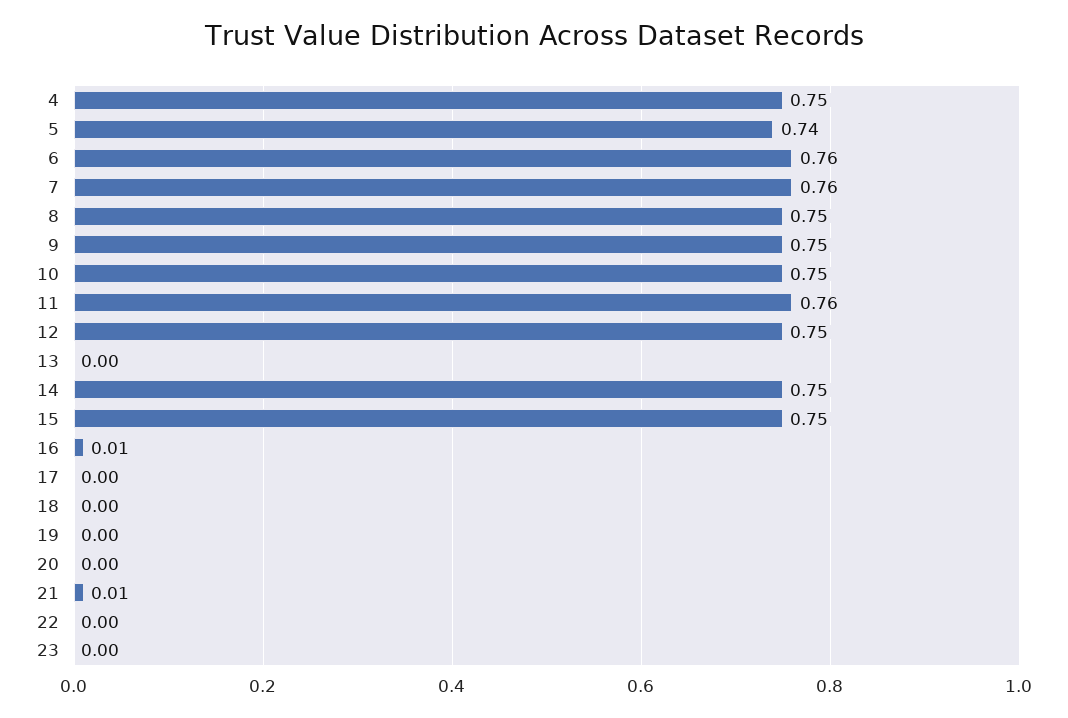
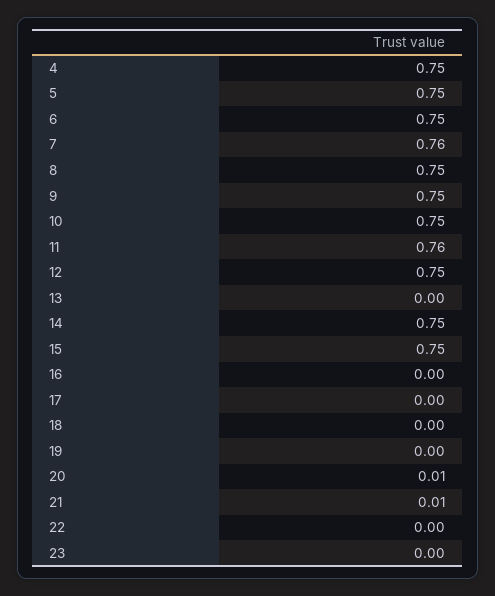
5: 0.74 -> 0.75
6: 0.76 -> 0.75
16: 0.01 -> 0
20: 0 -> 0.01

